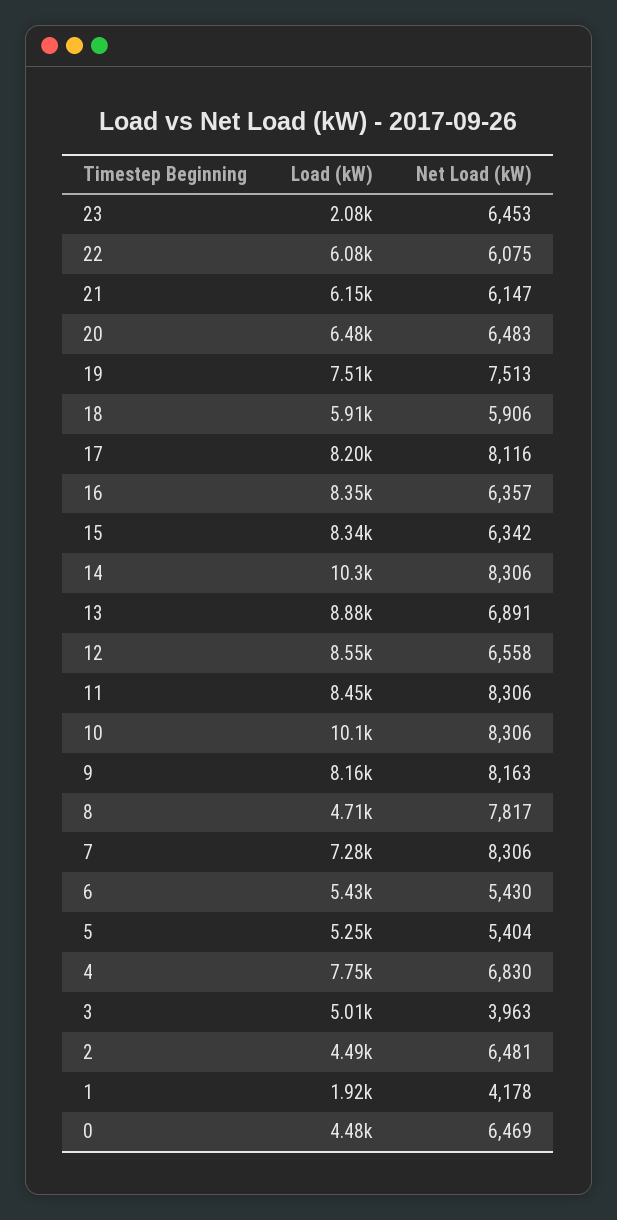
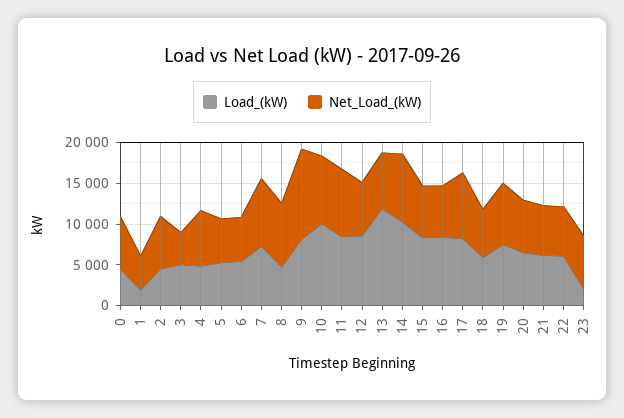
Load (kW), 13: 8880 -> 12000
Net Load (kW), 9: 8163 -> 11000
Load (kW), 4: 7750 -> 5000

